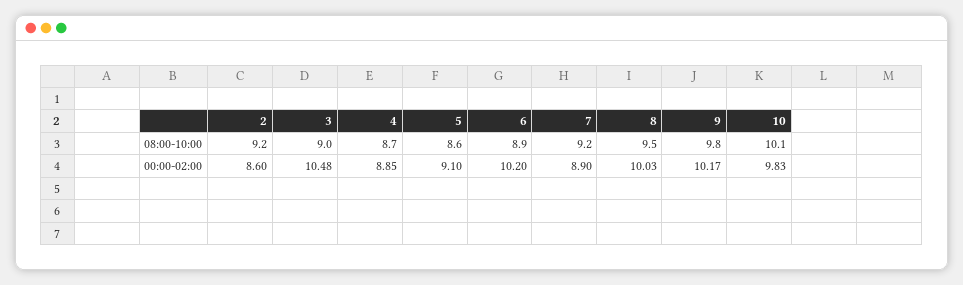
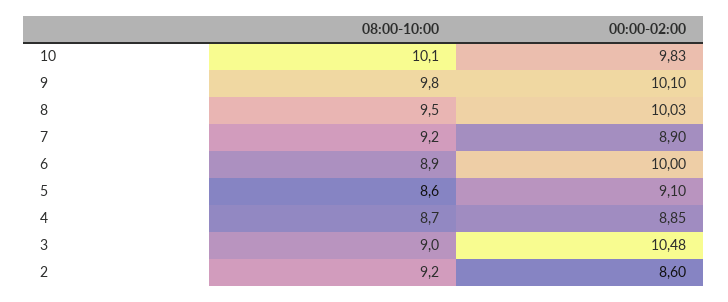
6, 00:00-02:00: 10.2 -> 10
9, 00:00-02:00: 10.17 -> 10.1

